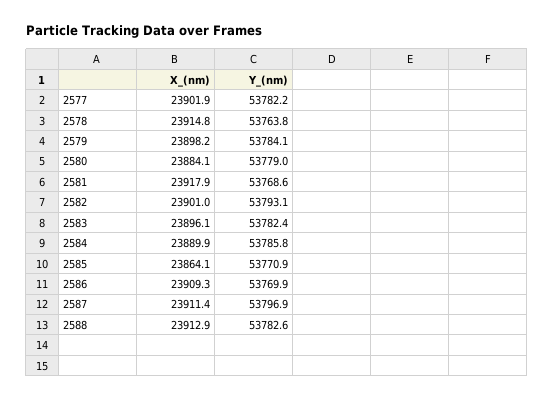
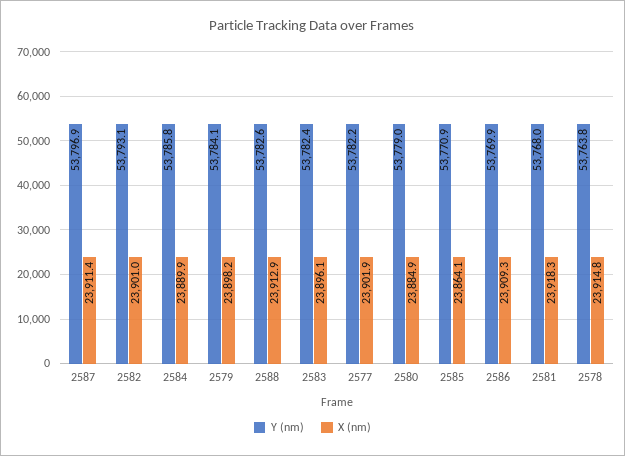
X_(nm), 2580: 23884.1 -> 23884.9
X_(nm), 2581: 23917.9 -> 23918.3
Y_(nm), 2581: 53768.6 -> 53768

